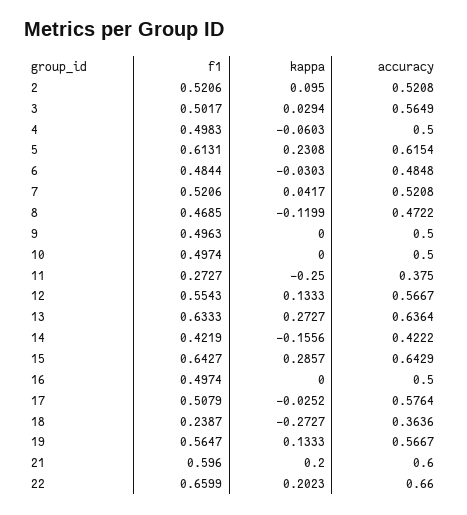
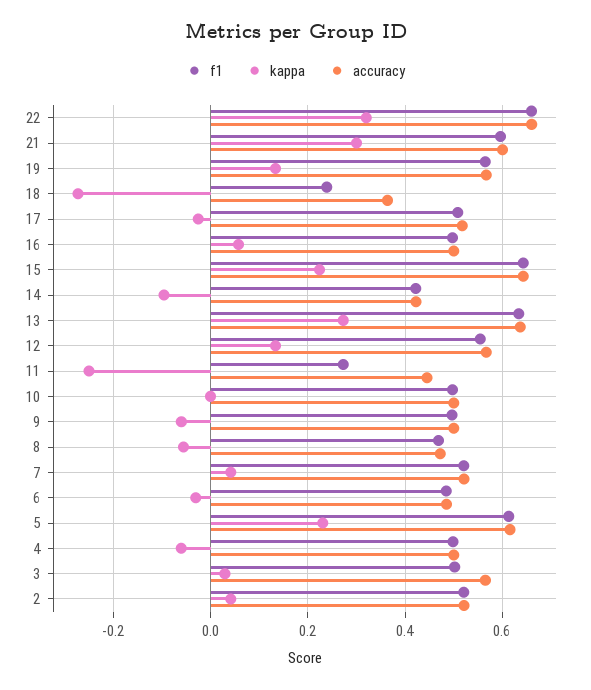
kappa, 2: 0.095 -> 0.04
kappa, 8: -0.1199 -> -0.06
kappa, 9: 0 -> -0.06
accuracy, 11: 0.375 -> 0.44
kappa, 14: -0.1556 -> -0.1
kappa, 15: 0.2857 -> 0.22
kappa, 16: 0 -> 0.06
accuracy, 17: 0.5764 -> 0.52
kappa, 21: 0.2 -> 0.3
kappa, 22: 0.2023 -> 0.32

